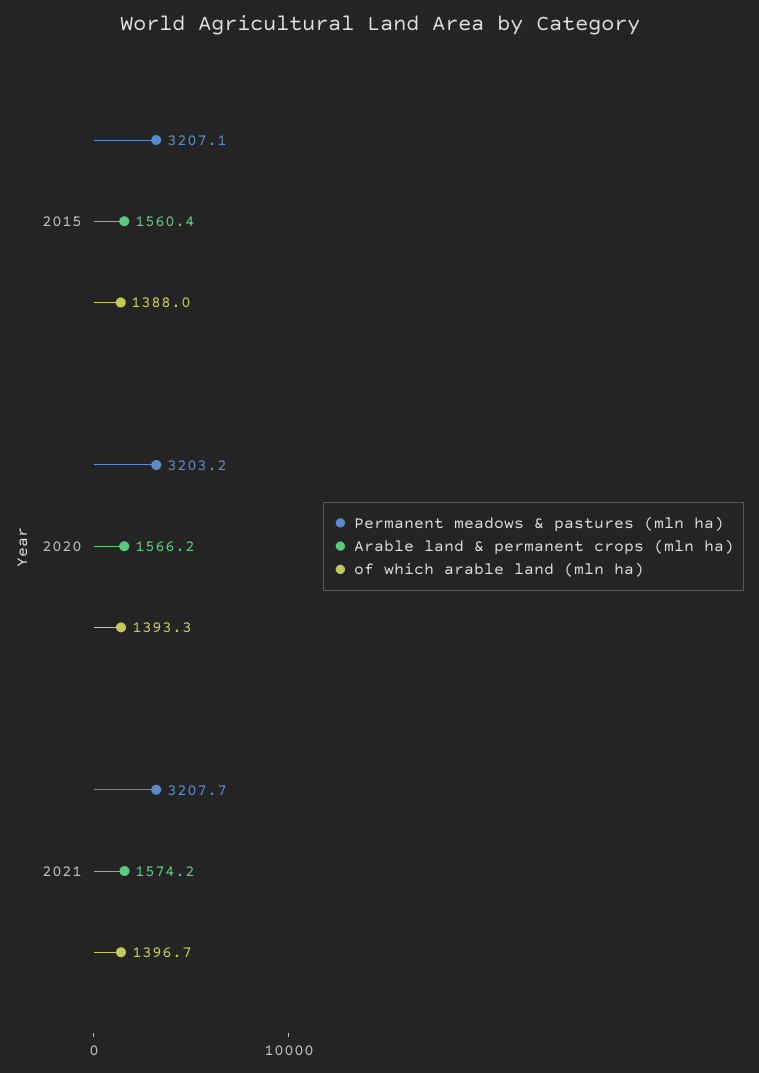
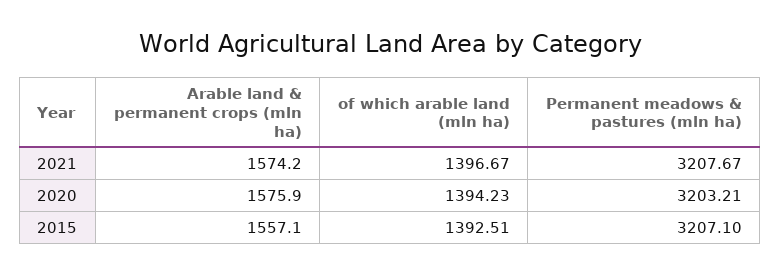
Arable land & permanent crops (mln ha), 2015: 1560.4 -> 1557.1
of which arable land (mln ha), 2015: 1388 -> 1392.51
Arable land & permanent crops (mln ha), 2020: 1566.2 -> 1575.9
of which arable land (mln ha), 2020: 1393.3 -> 1394.23

